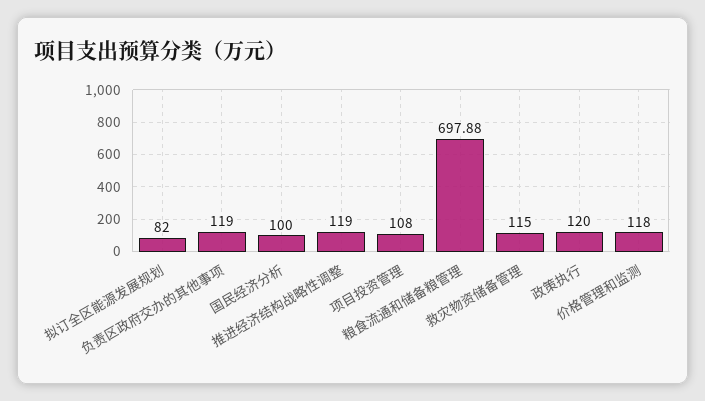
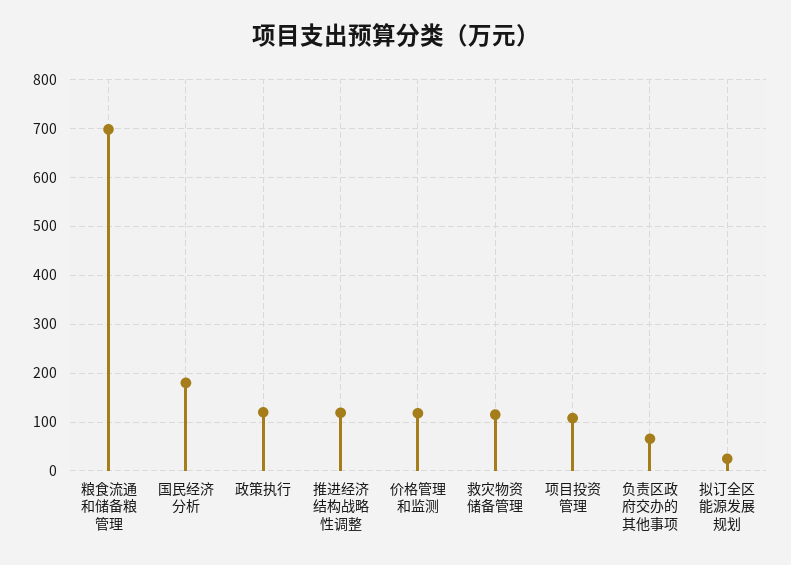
拟订全区能源发展规划: 82 -> 20
负责区政府交办的其他事项: 119 -> 60
国民经济分析: 100 -> 180

